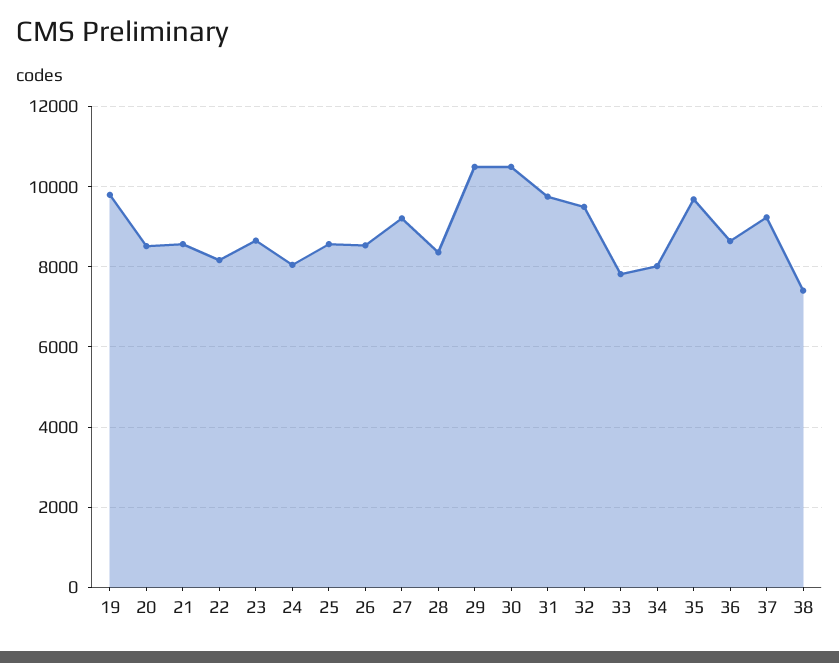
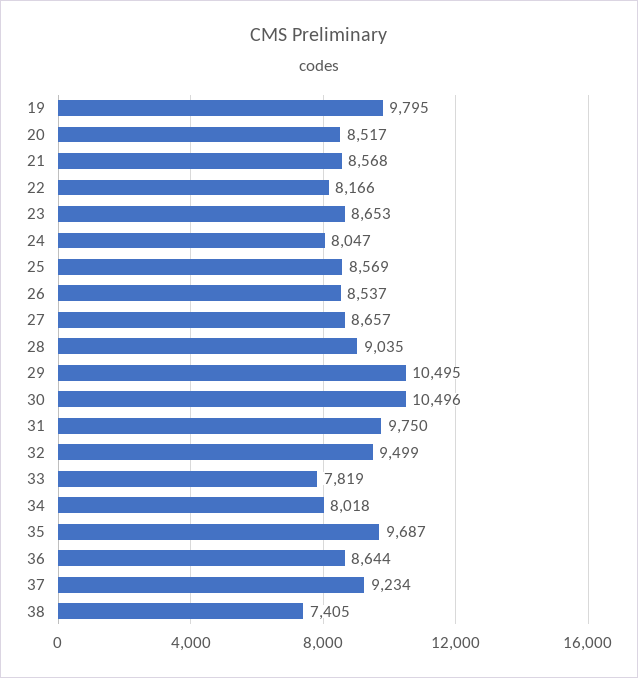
27: 9200 -> 8657
28: 8400 -> 9035

